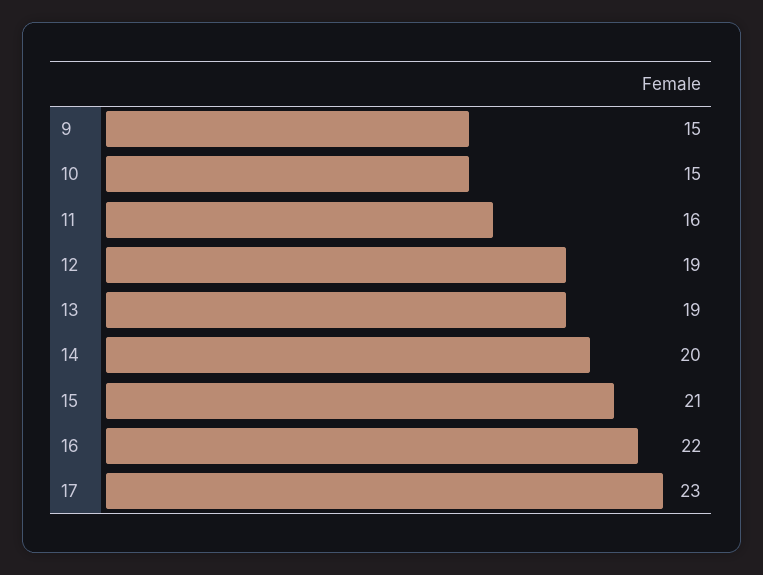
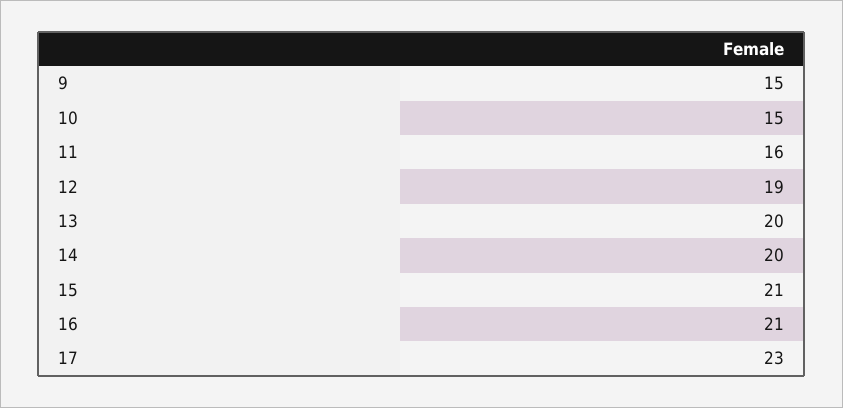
13: 19 -> 20
16: 22 -> 21

